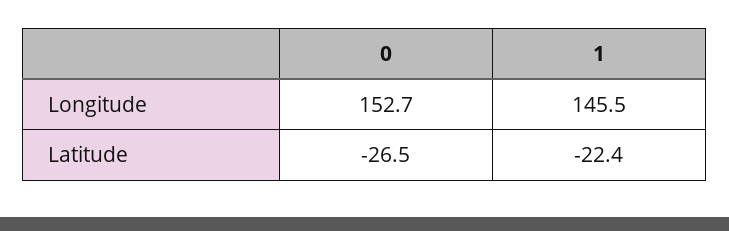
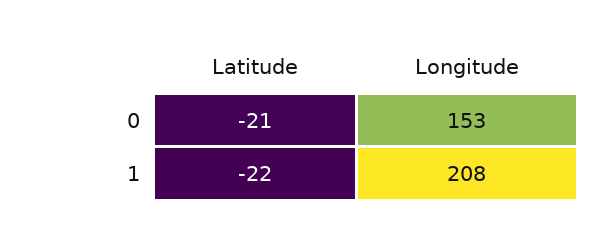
1, Longitude: 145.5 -> 208
0, Latitude: -26.5 -> -21

